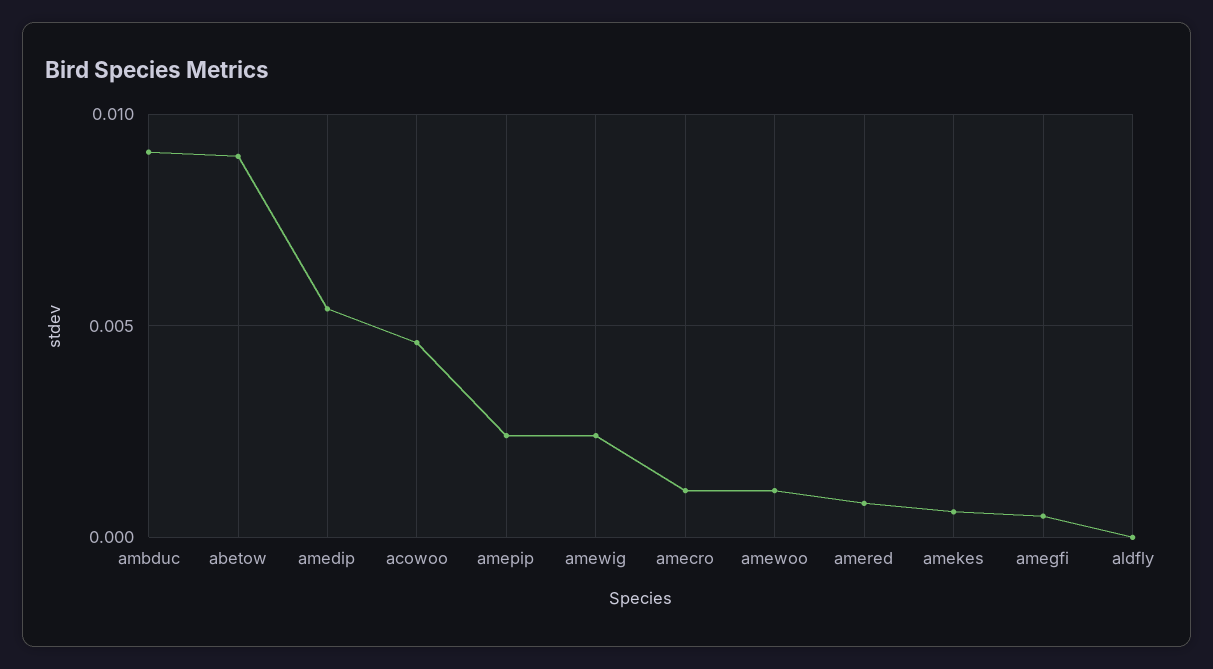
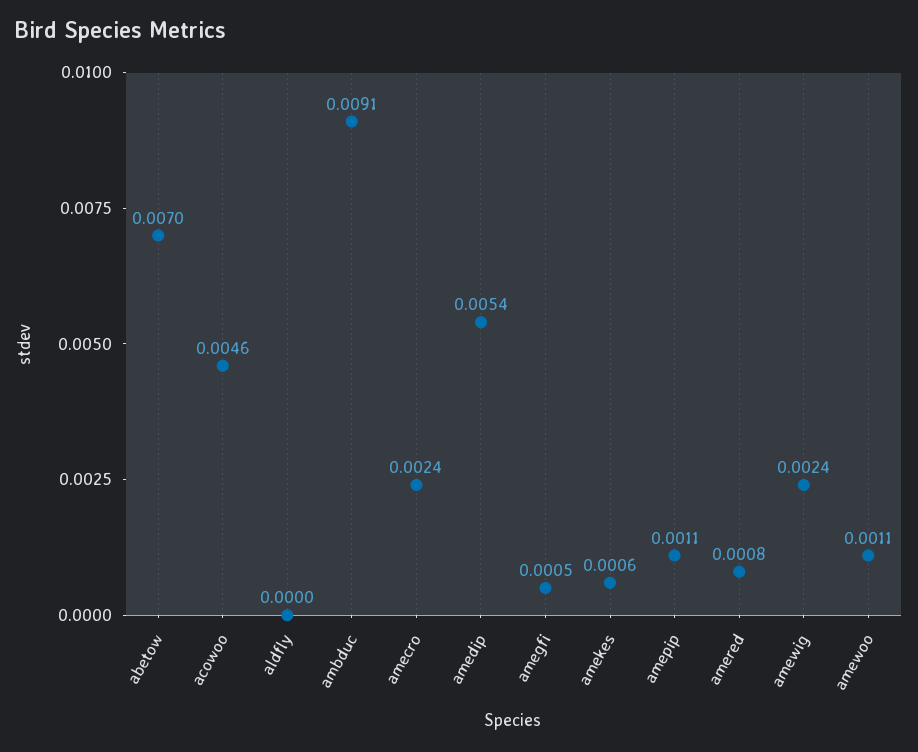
abetow: 0.009 -> 0.007
amepip: 0.0025 -> 0.0011
amecro: 0.001 -> 0.0024

